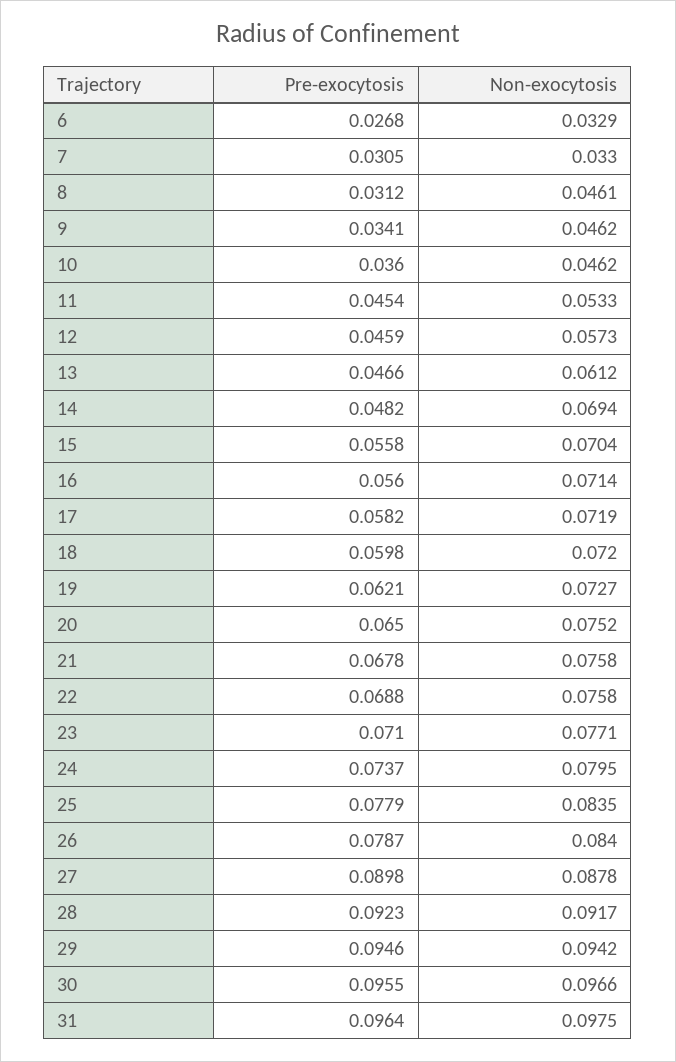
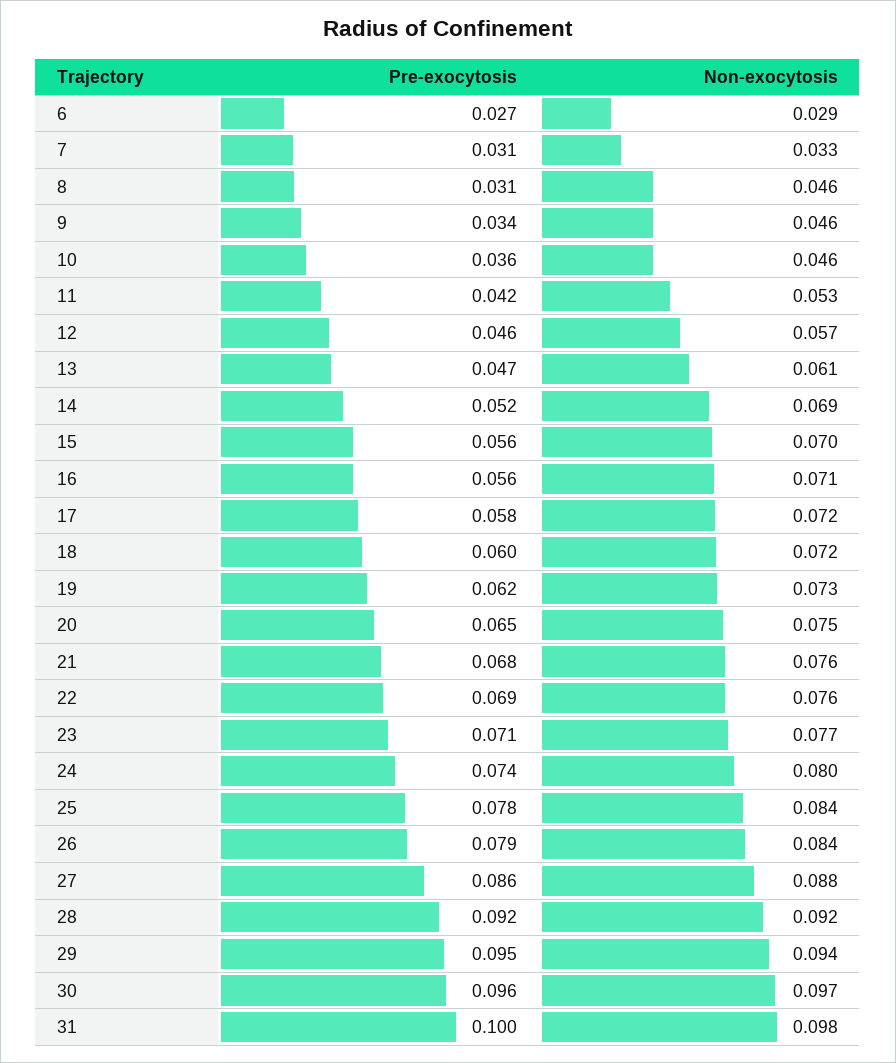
Non-exocytosis, 6: 0.0329 -> 0.029
Pre-exocytosis, 11: 0.0454 -> 0.042
Pre-exocytosis, 14: 0.0482 -> 0.052
Pre-exocytosis, 27: 0.0898 -> 0.086
Pre-exocytosis, 31: 0.0964 -> 0.1

